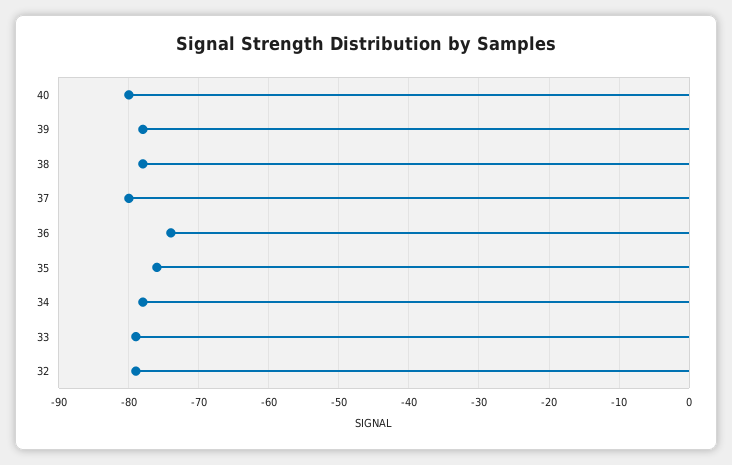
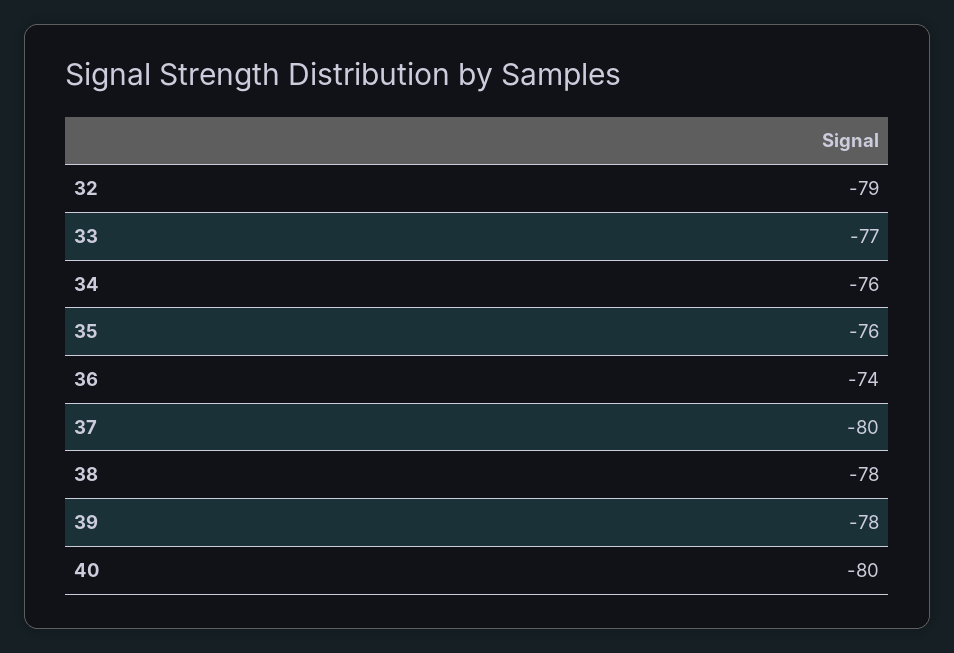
34: -78 -> -76
33: -79 -> -77

